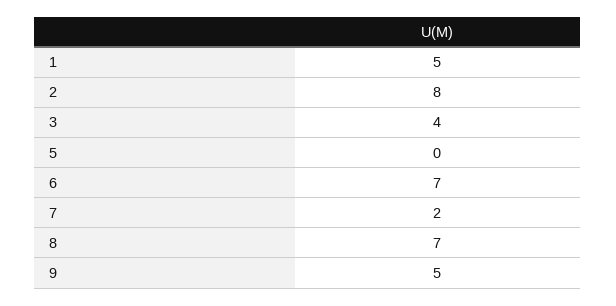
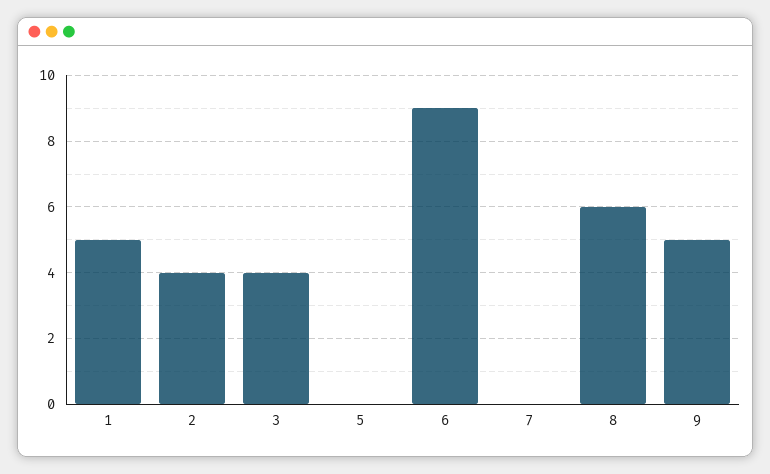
2: 8 -> 4
6: 7 -> 9
7: 2 -> 0
8: 7 -> 6

